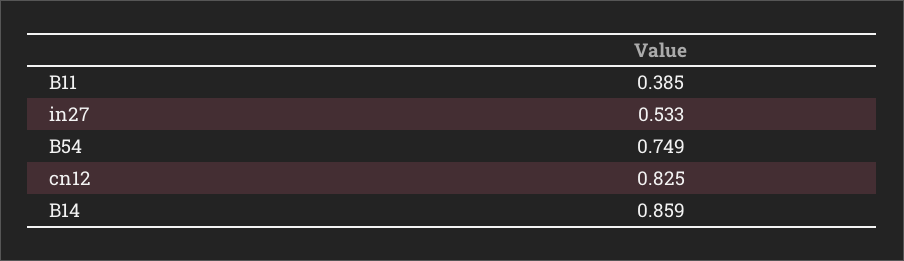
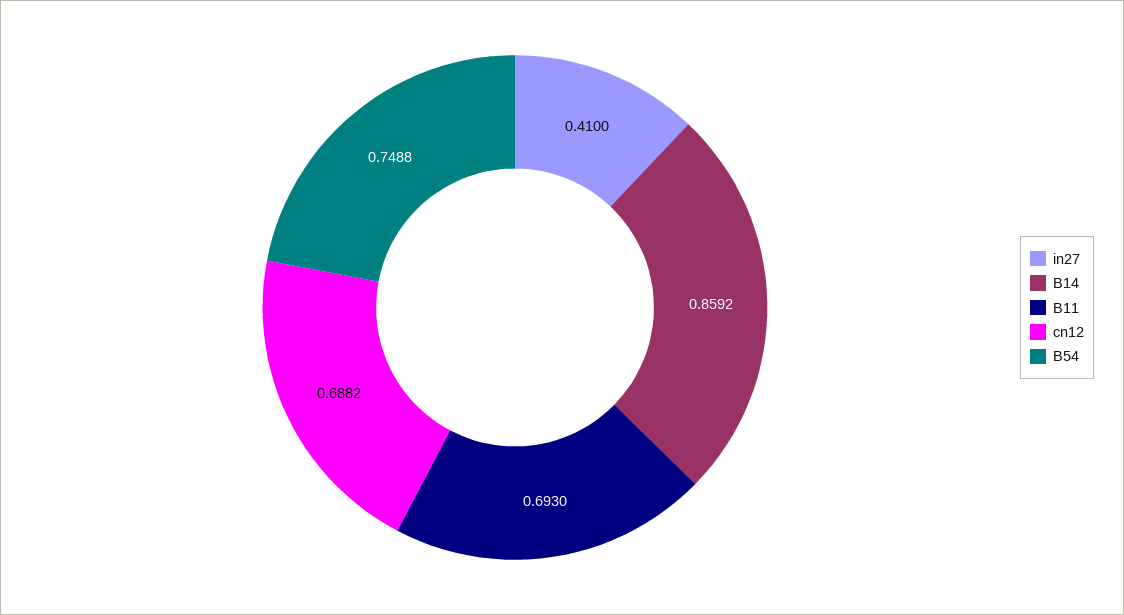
B11: 0.385 -> 0.693
in27: 0.533 -> 0.41
cn12: 0.825 -> 0.6882

